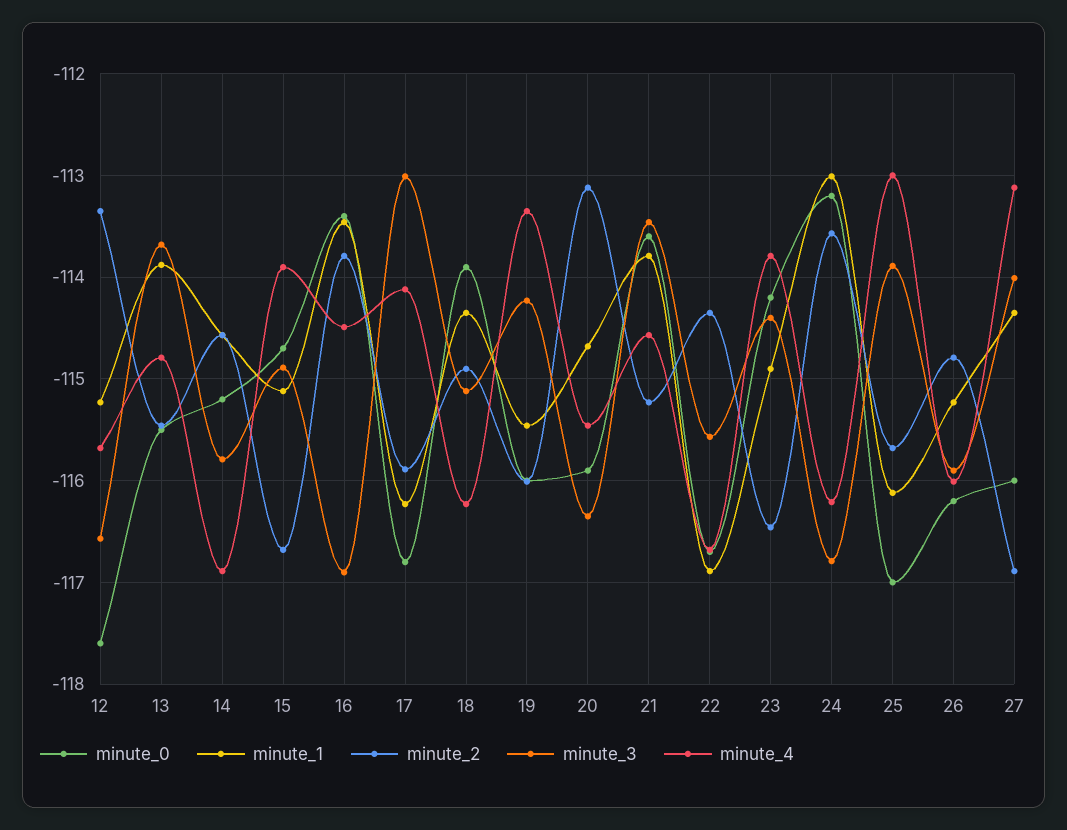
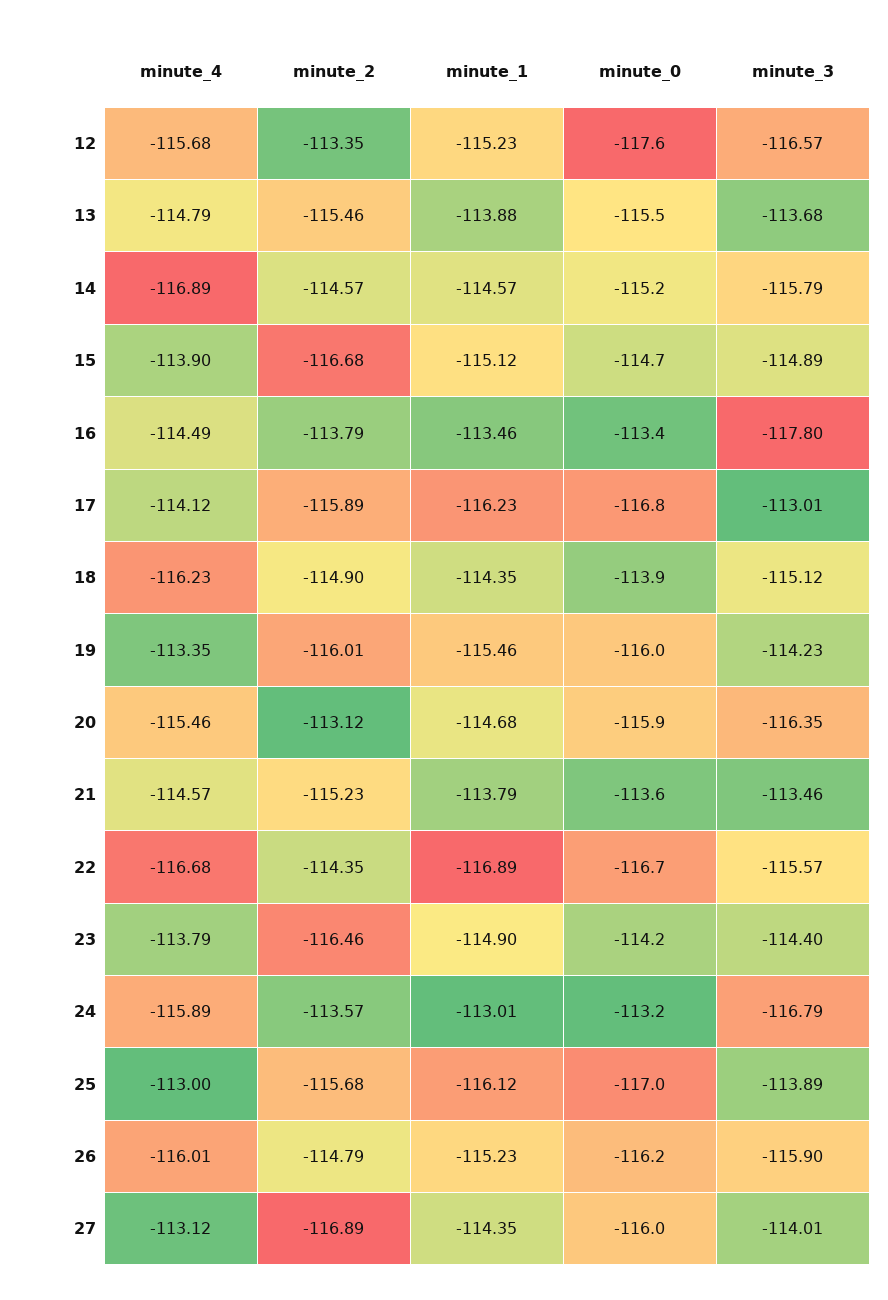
minute_3, 16: -116.9 -> -117.8
minute_4, 24: -116.2 -> -115.89

